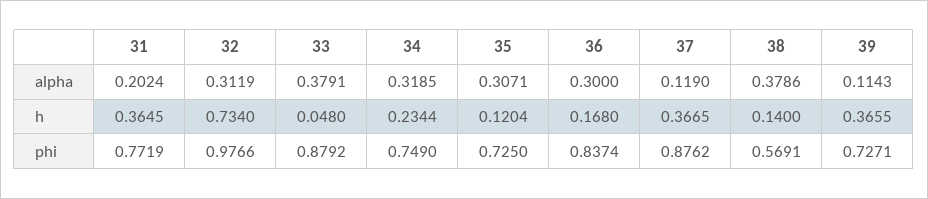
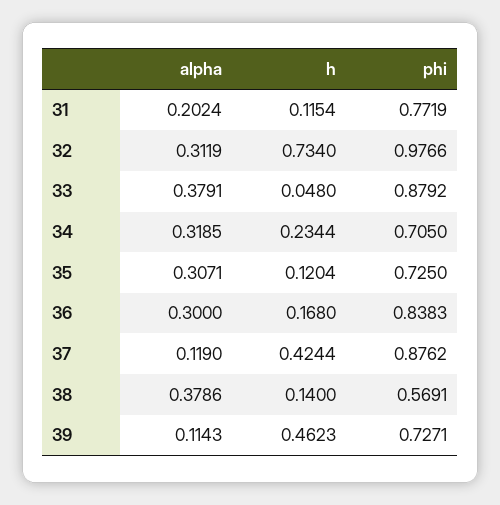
31, h: 0.3645 -> 0.1154
37, h: 0.3665 -> 0.4244
39, h: 0.3655 -> 0.4623
34, phi: 0.749 -> 0.705
36, phi: 0.8374 -> 0.8383

